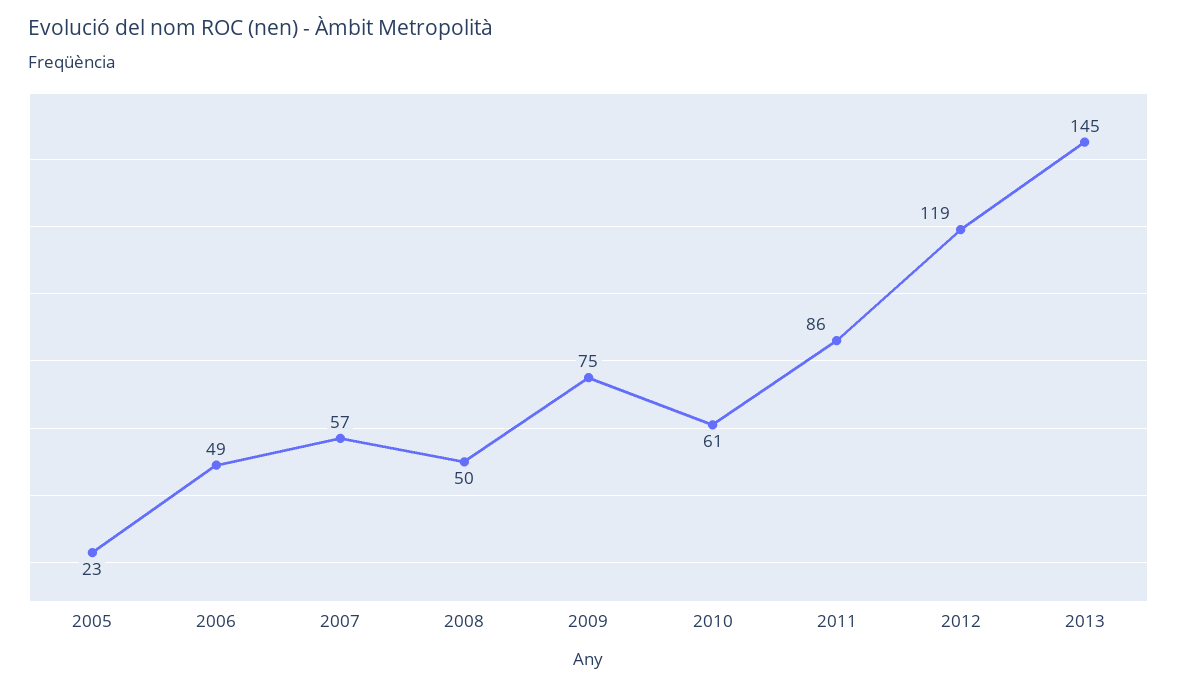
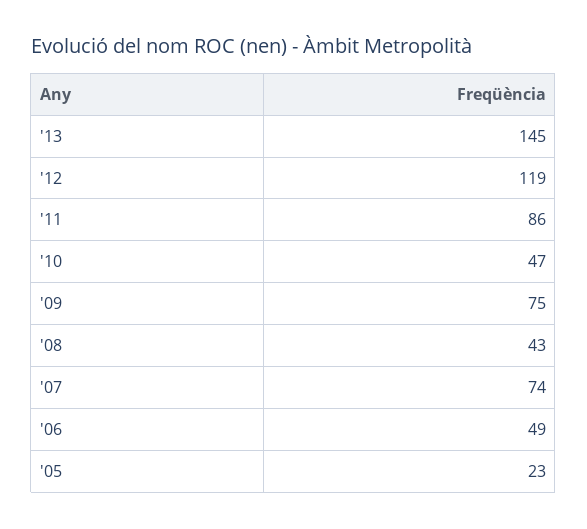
2007: 57 -> 74
2008: 50 -> 43
2010: 61 -> 47

